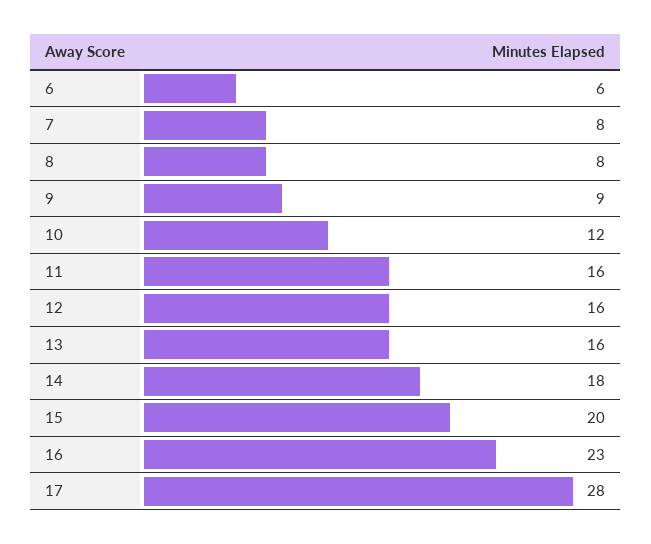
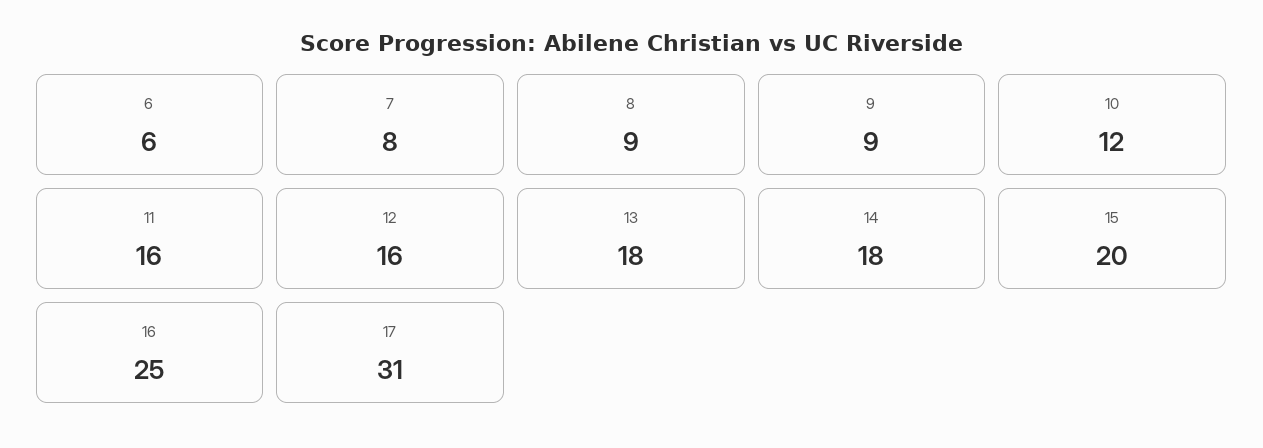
8: 8 -> 9
13: 16 -> 18
16: 23 -> 25
17: 28 -> 31

